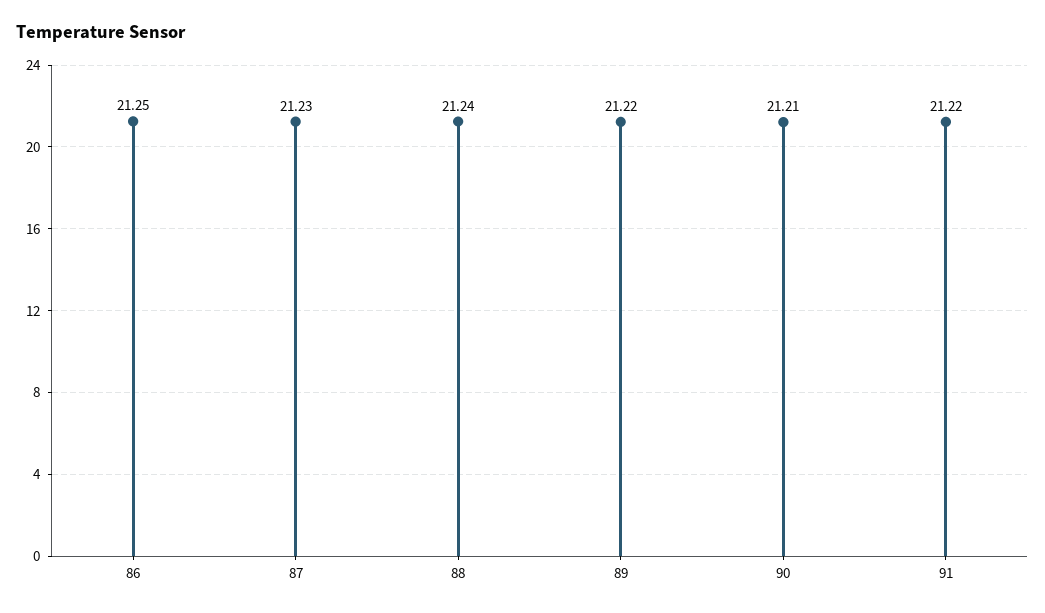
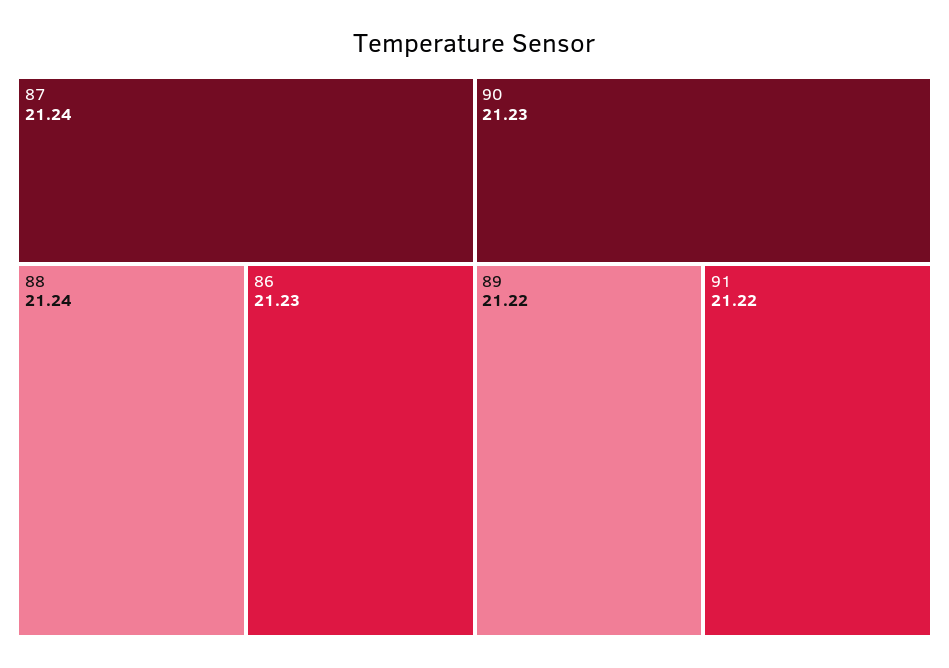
86: 21.25 -> 21.23
87: 21.23 -> 21.24
90: 21.21 -> 21.23

